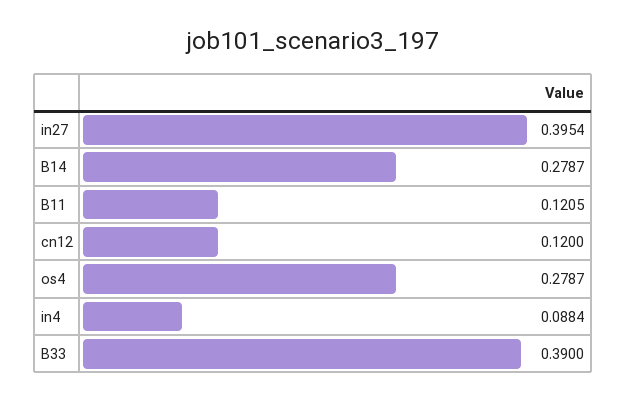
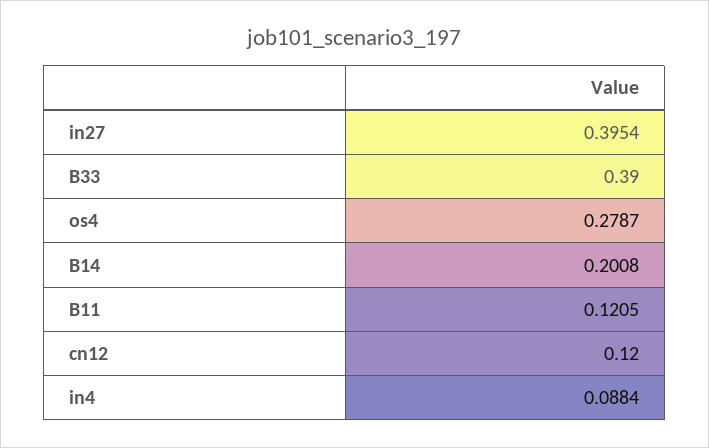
B14: 0.2787 -> 0.2008

